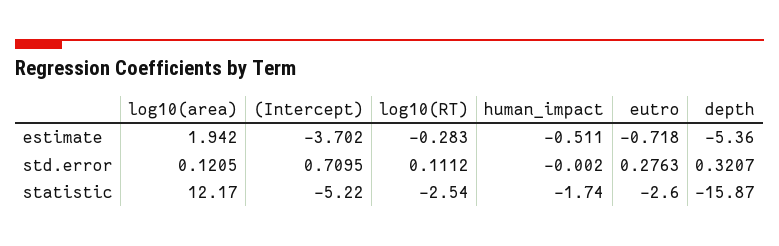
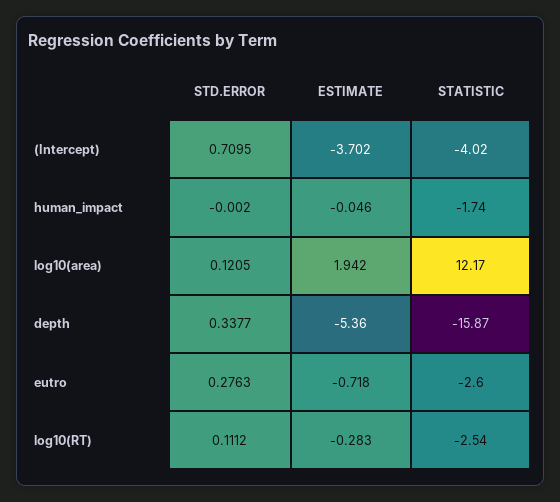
human_impact, estimate: -0.511 -> -0.046
depth, std.error: 0.3207 -> 0.3377
(Intercept), statistic: -5.22 -> -4.02

